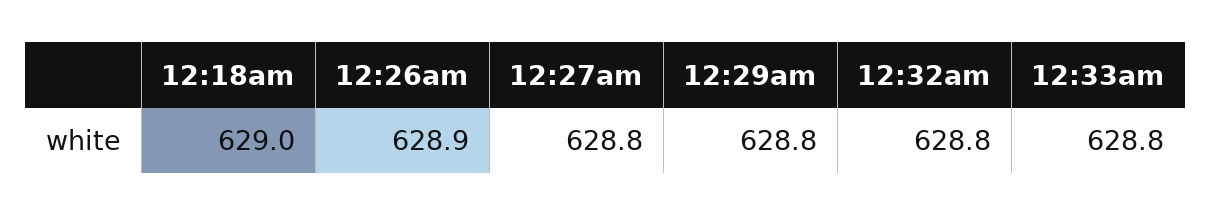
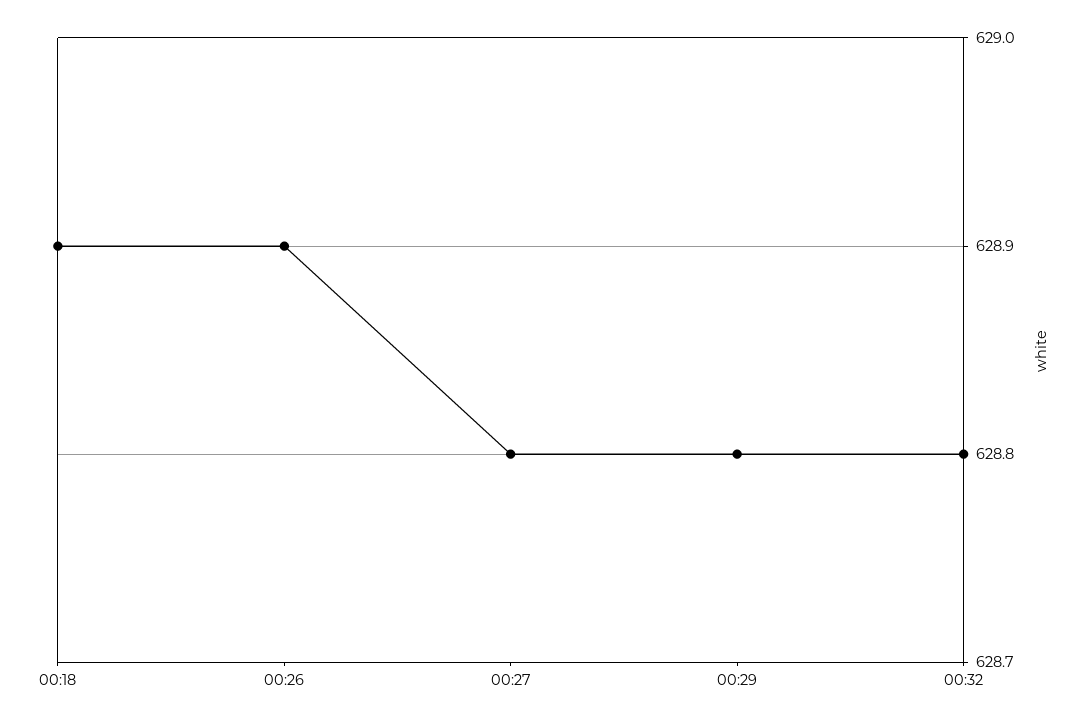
12:18am: 629 -> 628.9
12:33am: 628.8 -> none

